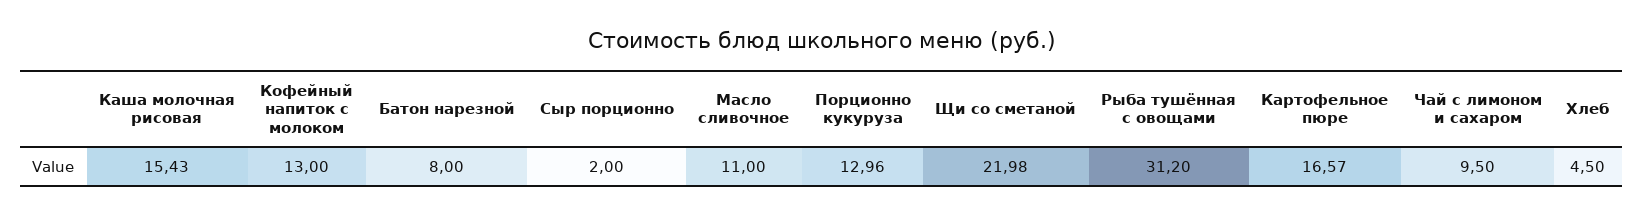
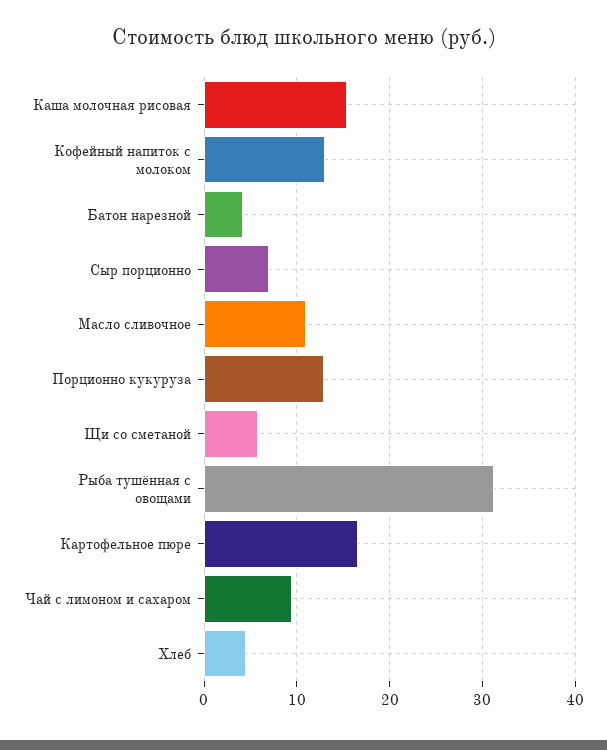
Батон нарезной: 8 -> 4
Сыр порционно: 2 -> 7
Щи со сметаной: 21.98 -> 6

